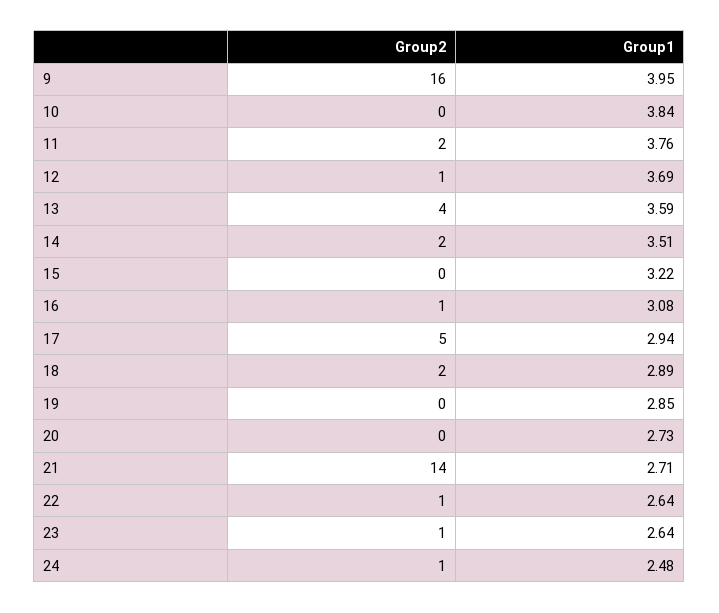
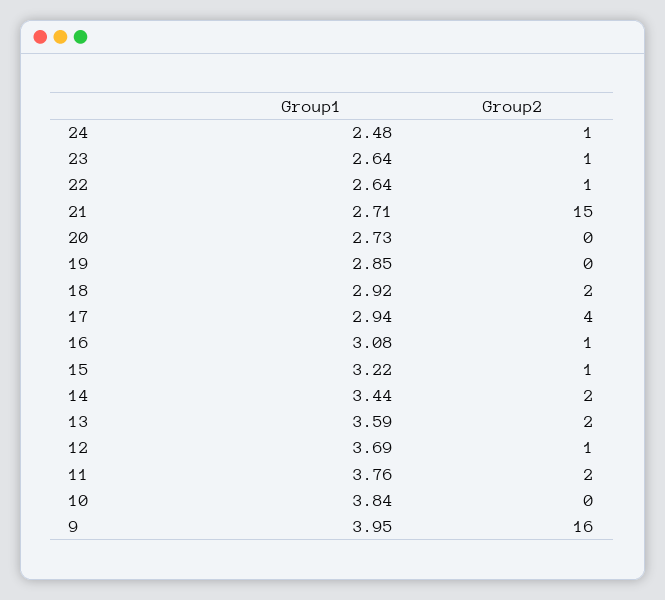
Group2, 13: 4 -> 2
Group1, 14: 3.51 -> 3.44
Group2, 15: 0 -> 1
Group2, 17: 5 -> 4
Group1, 18: 2.89 -> 2.92
Group2, 21: 14 -> 15

